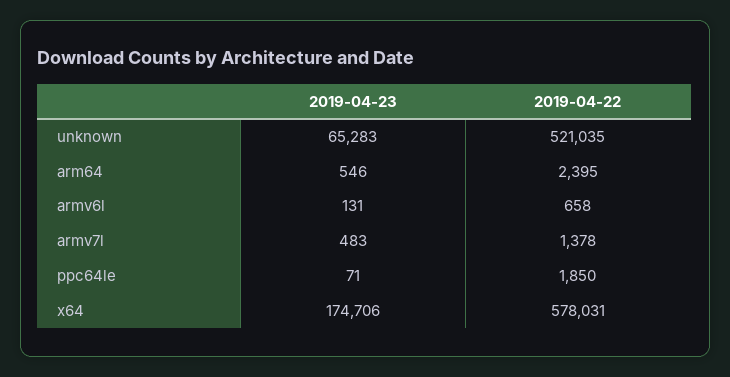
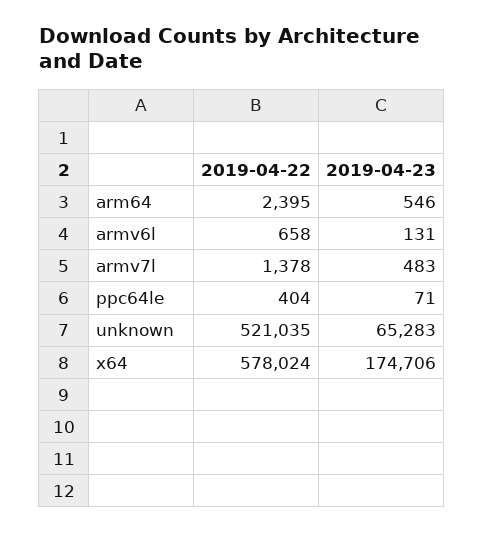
2019-04-22, ppc64le: 1850 -> 404
2019-04-22, x64: 578031 -> 578024

